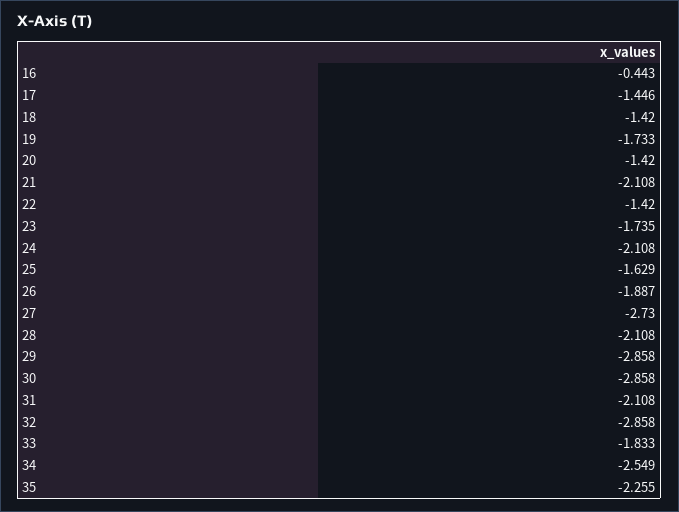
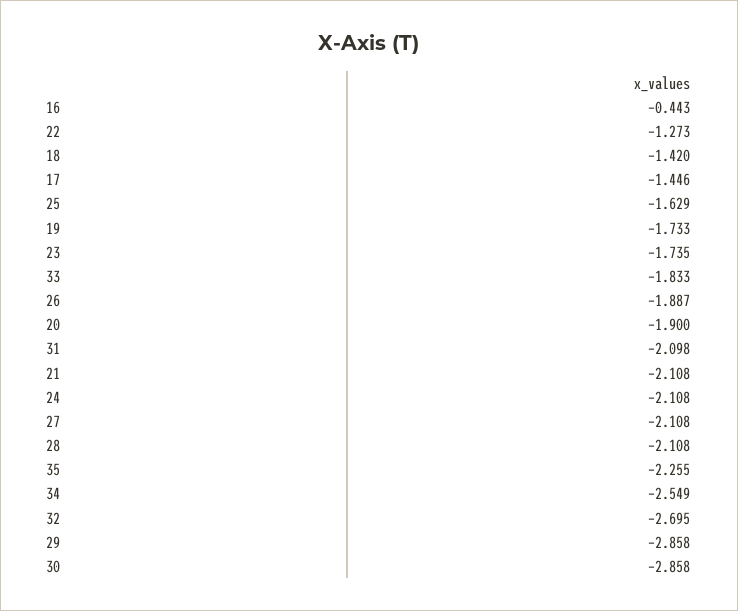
20: -1.42 -> -1.9
22: -1.42 -> -1.273
27: -2.73 -> -2.108
31: -2.108 -> -2.098
32: -2.858 -> -2.695

